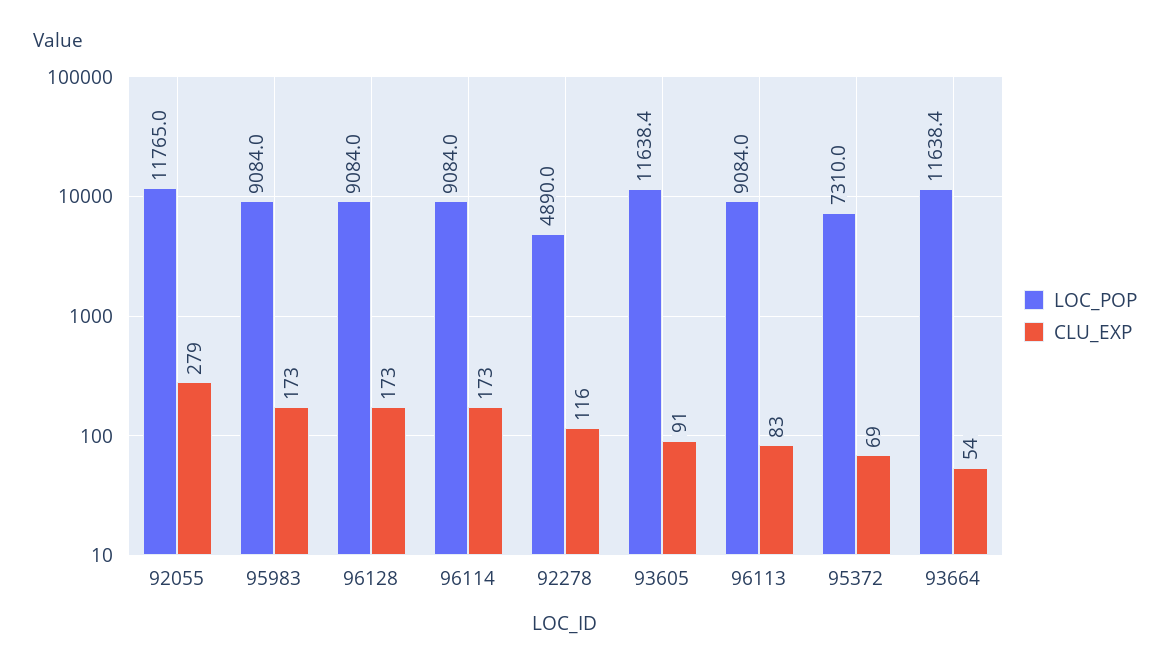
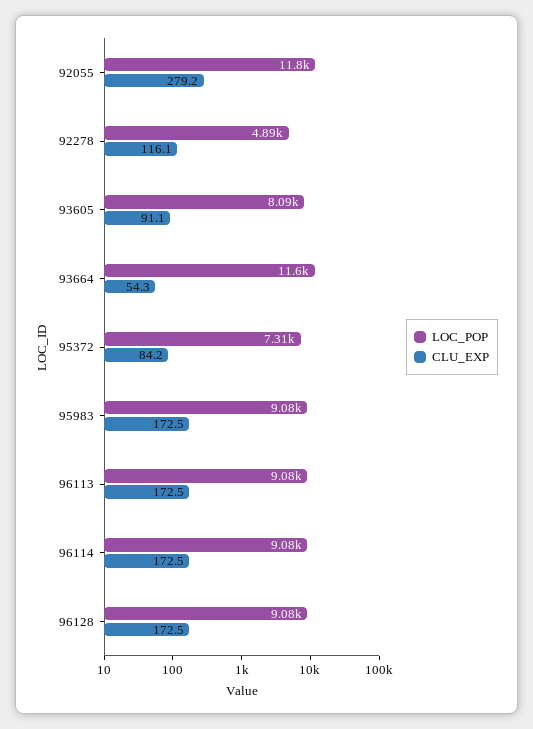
LOC_POP, 93605: 11638.4 -> 8090
CLU_EXP, 96113: 83 -> 172.5
CLU_EXP, 95372: 69 -> 84.2

